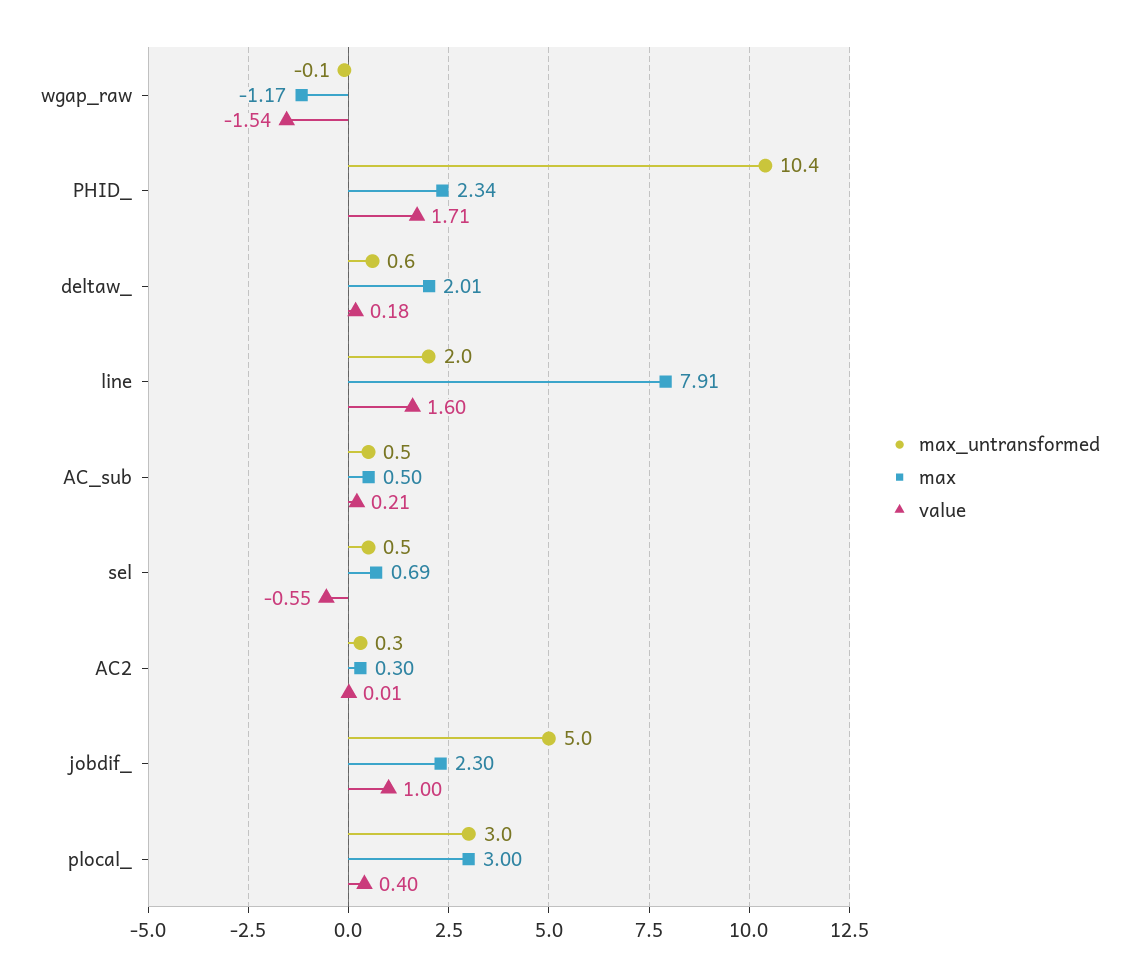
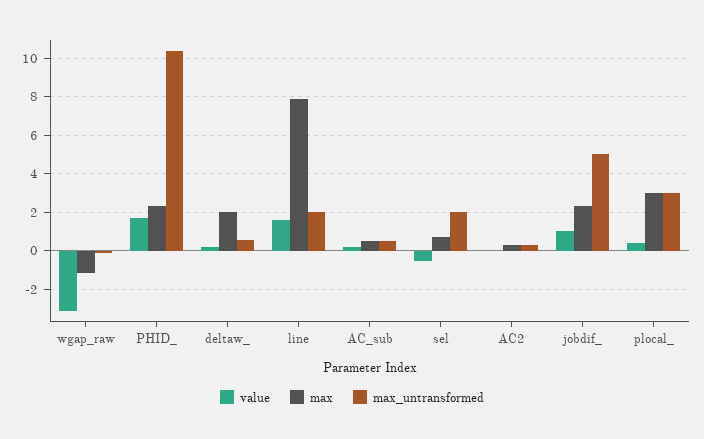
value, wgap_raw: -1.54 -> -3
max_untransformed, sel: 0.5 -> 2

